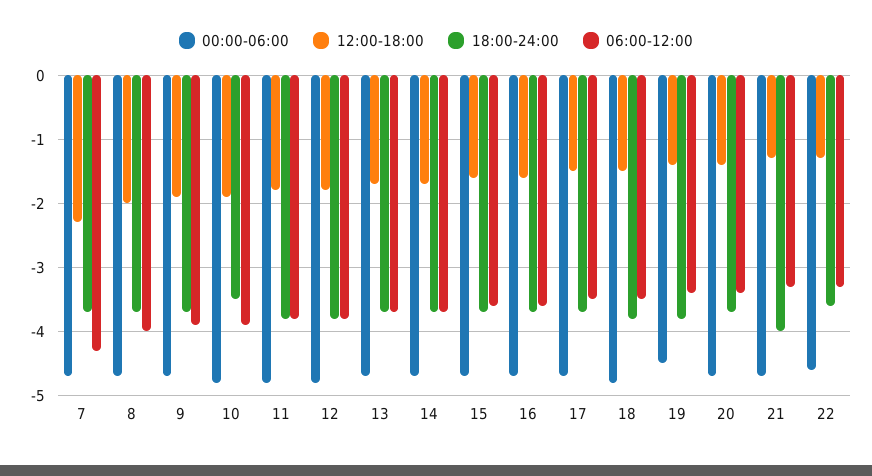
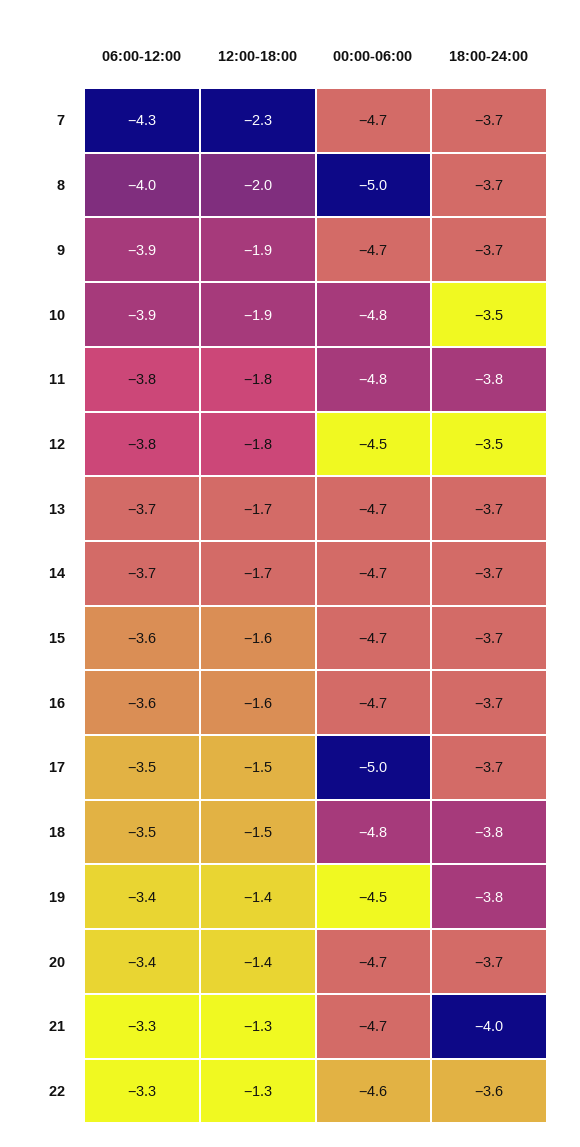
00:00-06:00, 8: -4.7 -> -5
00:00-06:00, 12: -4.8 -> -4.5
18:00-24:00, 12: -3.8 -> -3.5
00:00-06:00, 17: -4.7 -> -5

